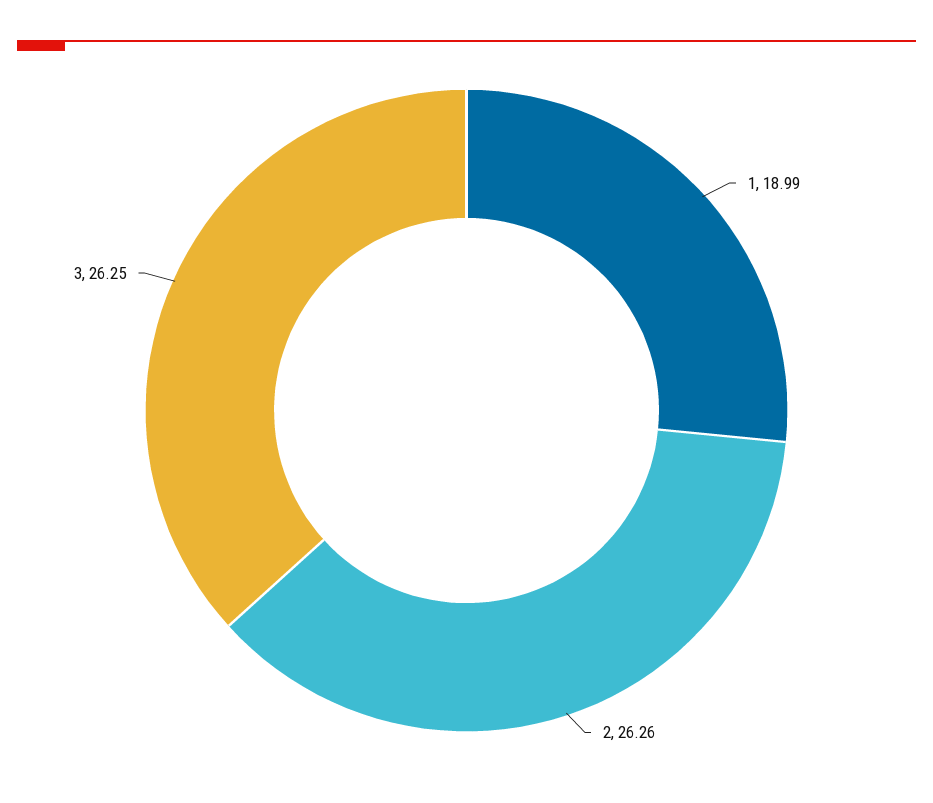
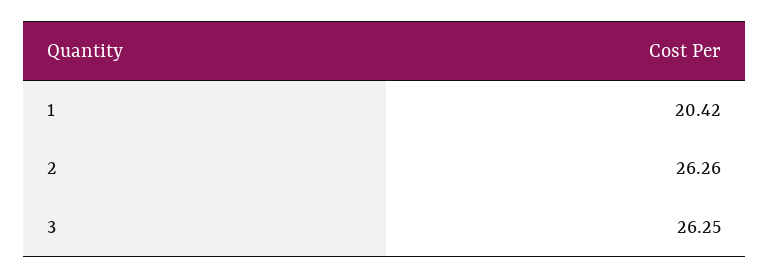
1: 18.99 -> 20.42

